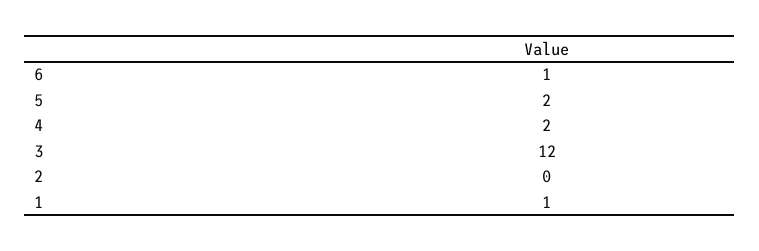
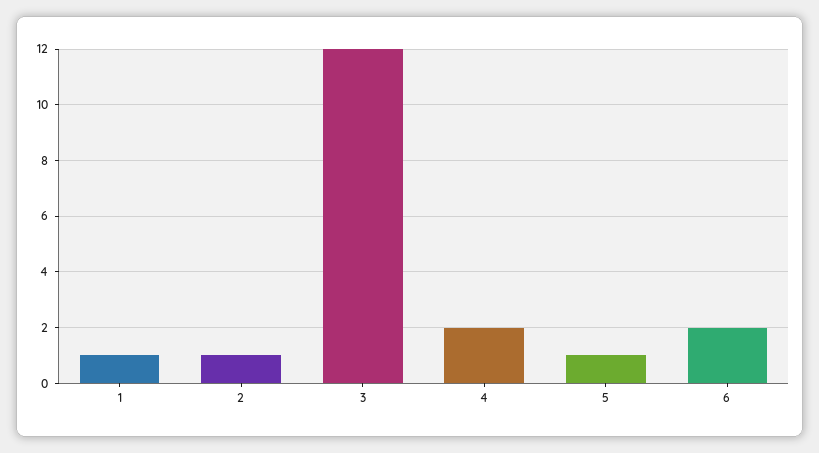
6: 1 -> 2
5: 2 -> 1
2: 0 -> 1

